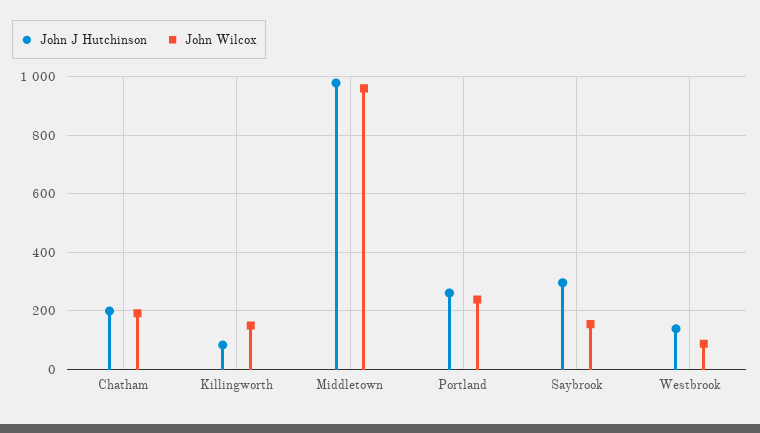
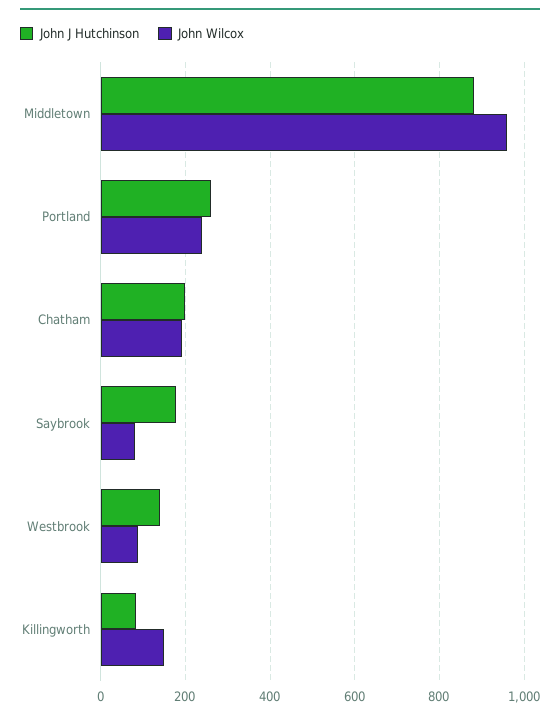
John J Hutchinson, Middletown: 975 -> 880
John J Hutchinson, Saybrook: 300 -> 180
John Wilcox, Saybrook: 150 -> 80

